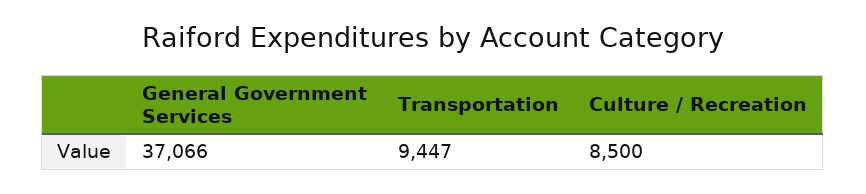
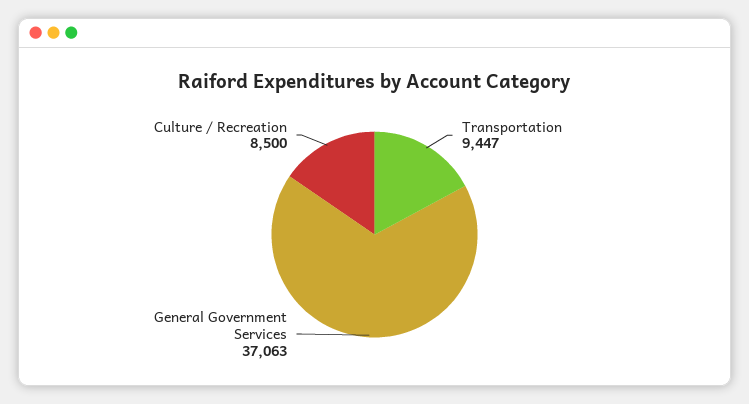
General Government Services: 37066 -> 37063

